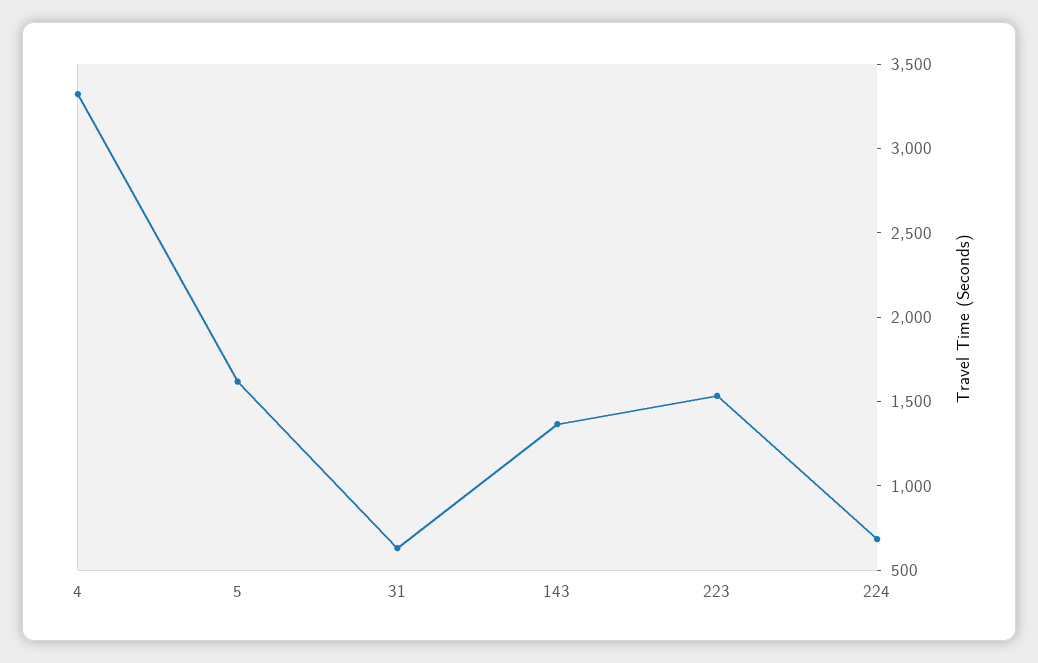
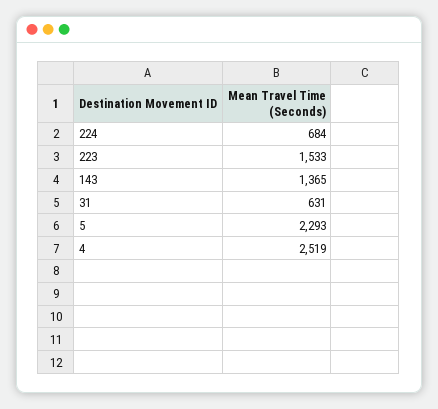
4: 3300 -> 2519
5: 1600 -> 2293

